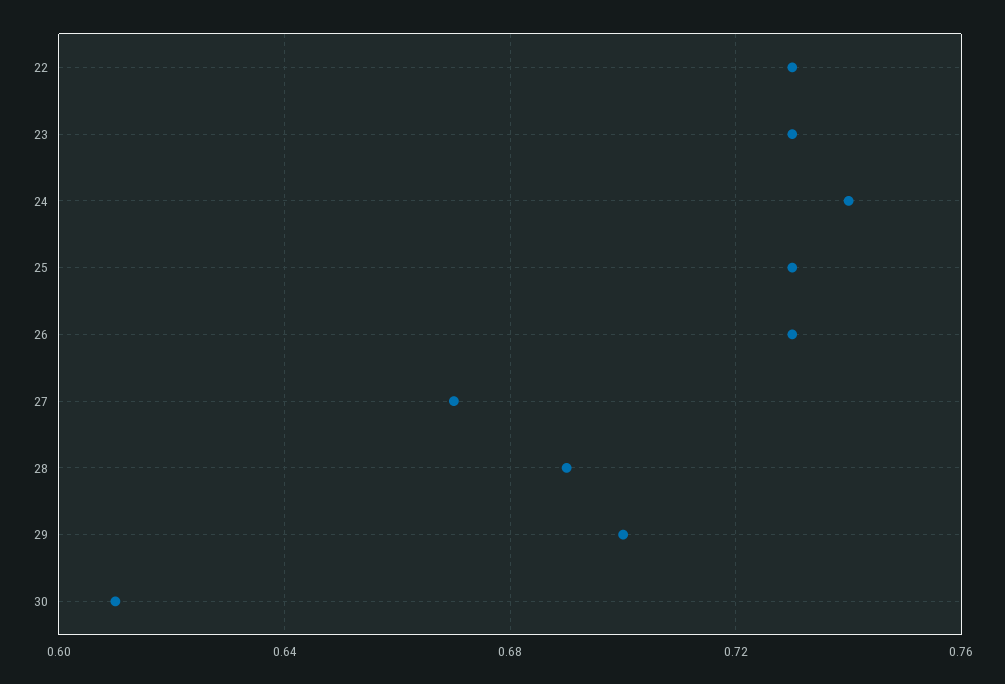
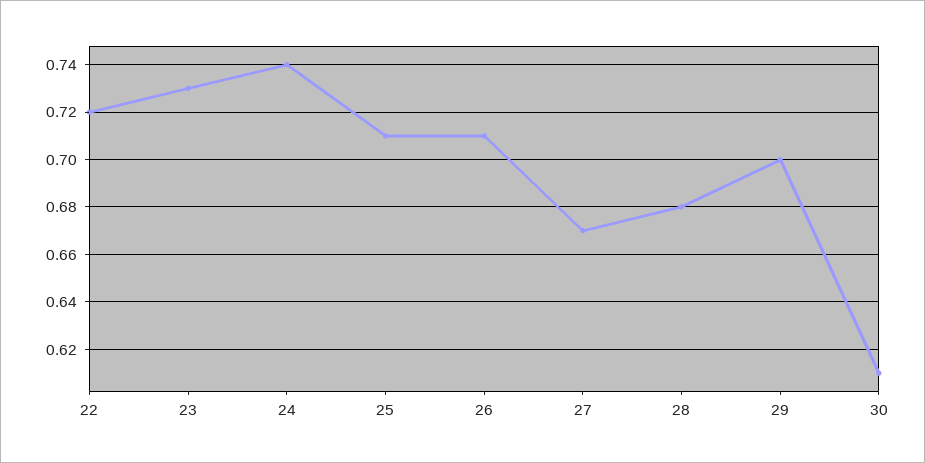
22: 0.73 -> 0.72
25: 0.73 -> 0.71
26: 0.73 -> 0.71
28: 0.69 -> 0.68

